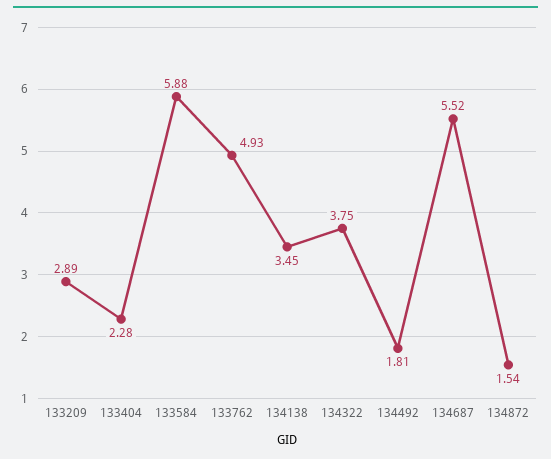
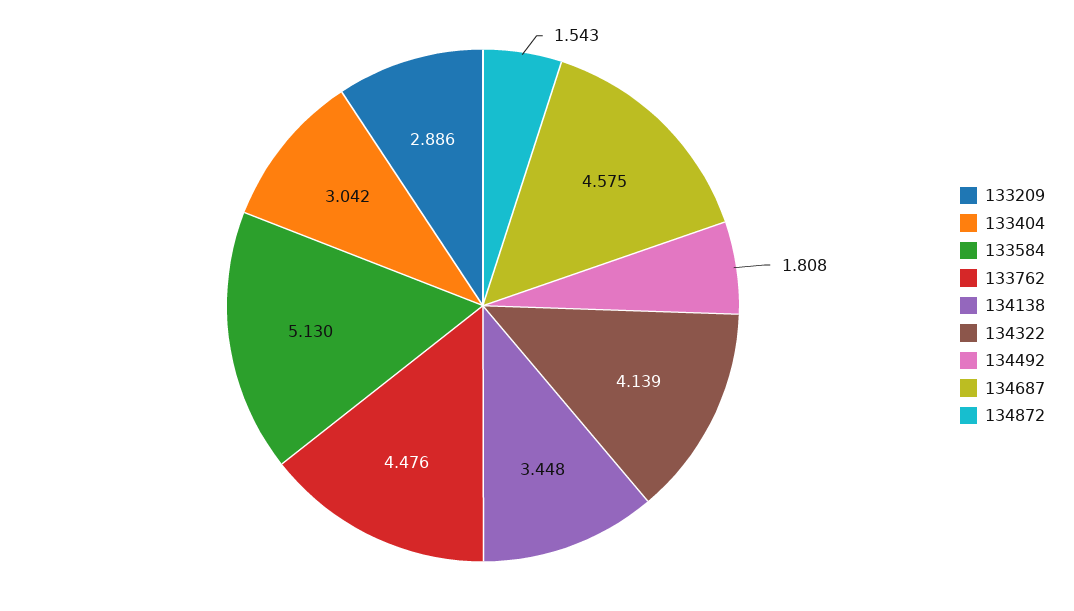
133404: 2.28 -> 3.042
133584: 5.88 -> 5.13
133762: 4.93 -> 4.476
134322: 3.75 -> 4.139
134687: 5.52 -> 4.575

